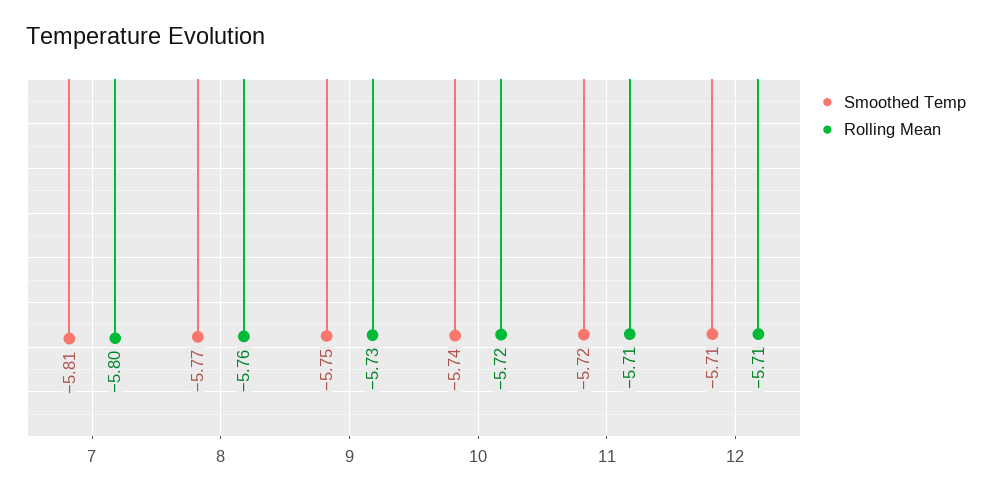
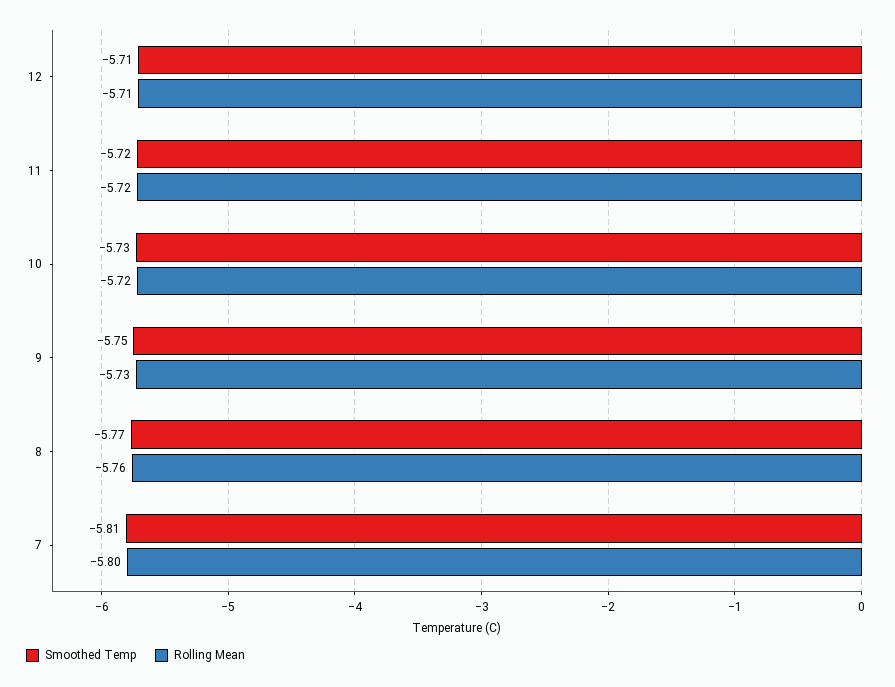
Smoothed Temp, 10: -5.74 -> -5.73
Rolling Mean, 11: -5.71 -> -5.72

